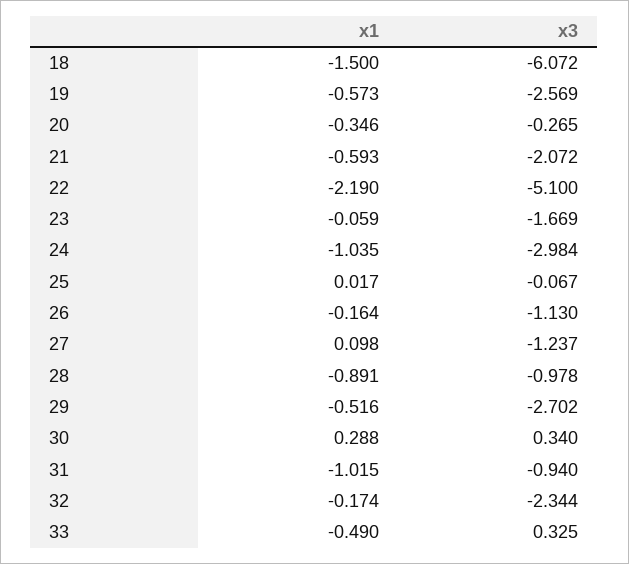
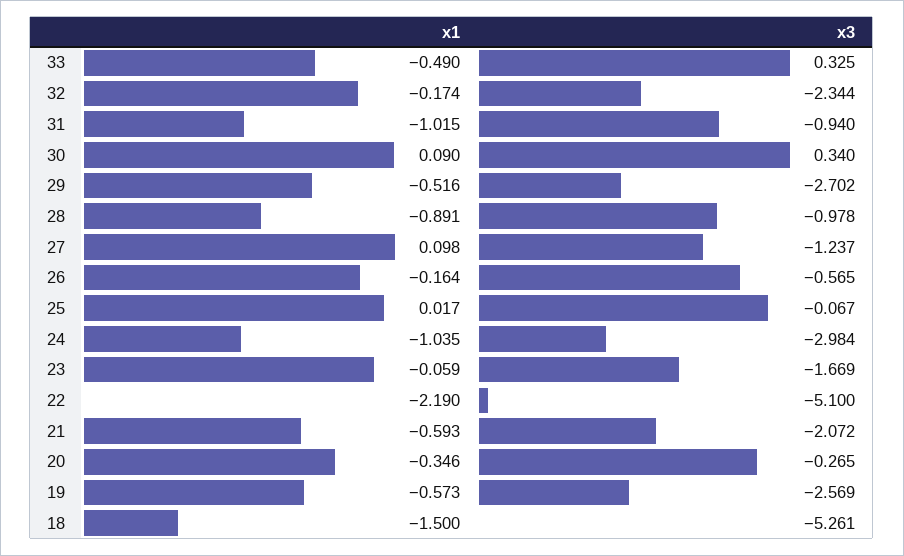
x3, 18: -6.072 -> -5.261
x3, 26: -1.13 -> -0.565
x1, 30: 0.288 -> 0.09

